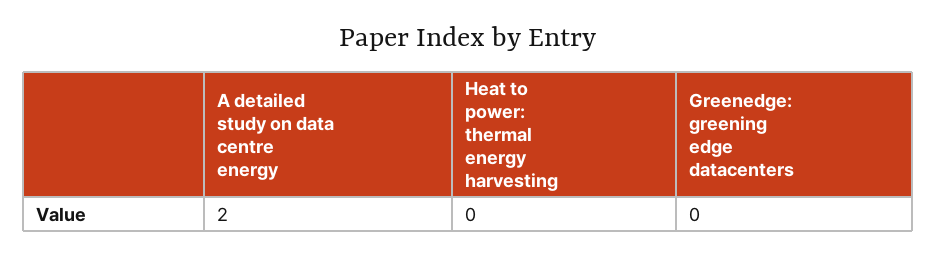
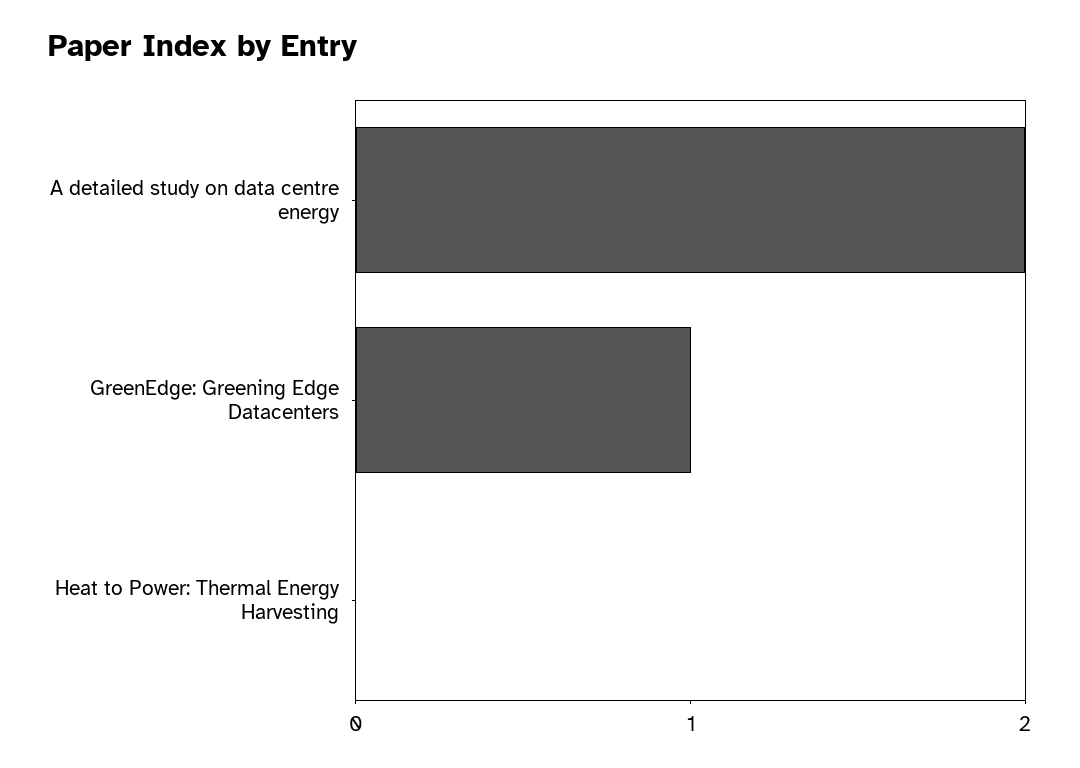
Greenedge: greening edge datacenters: 0 -> 1

